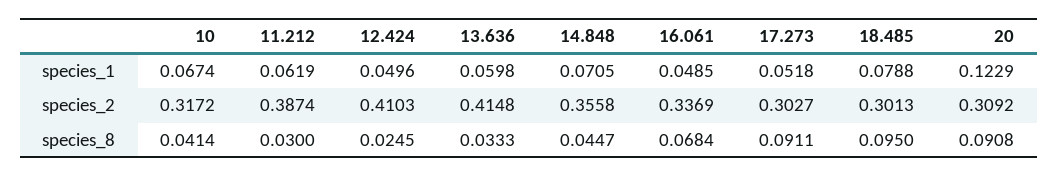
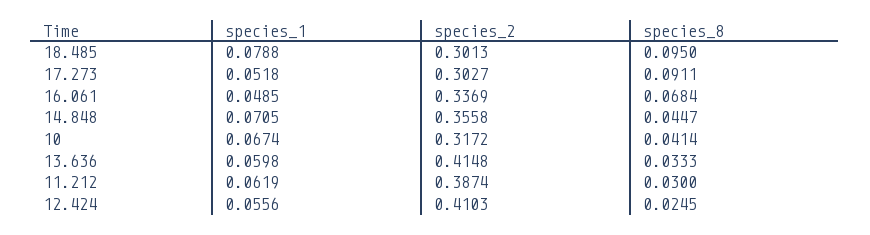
12.424, species_1: 0.0496 -> 0.0556
20, species_1: 0.1229 -> none
20, species_2: 0.3092 -> none
20, species_8: 0.0908 -> none

